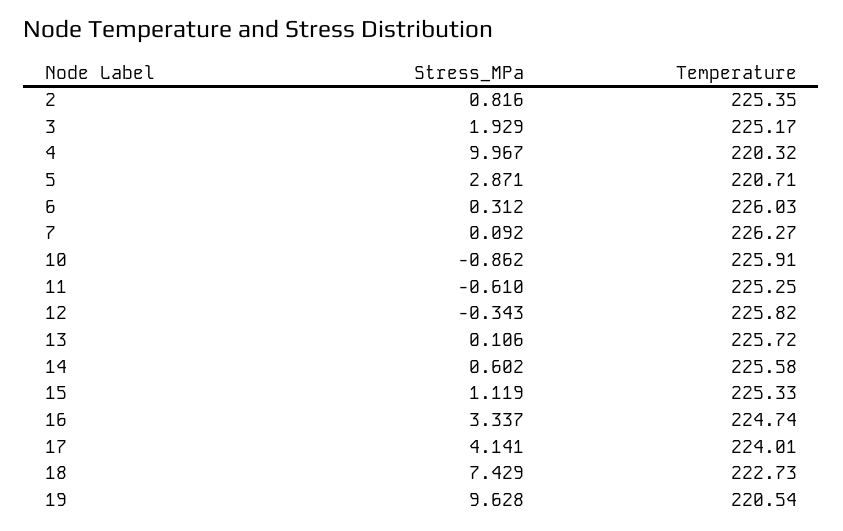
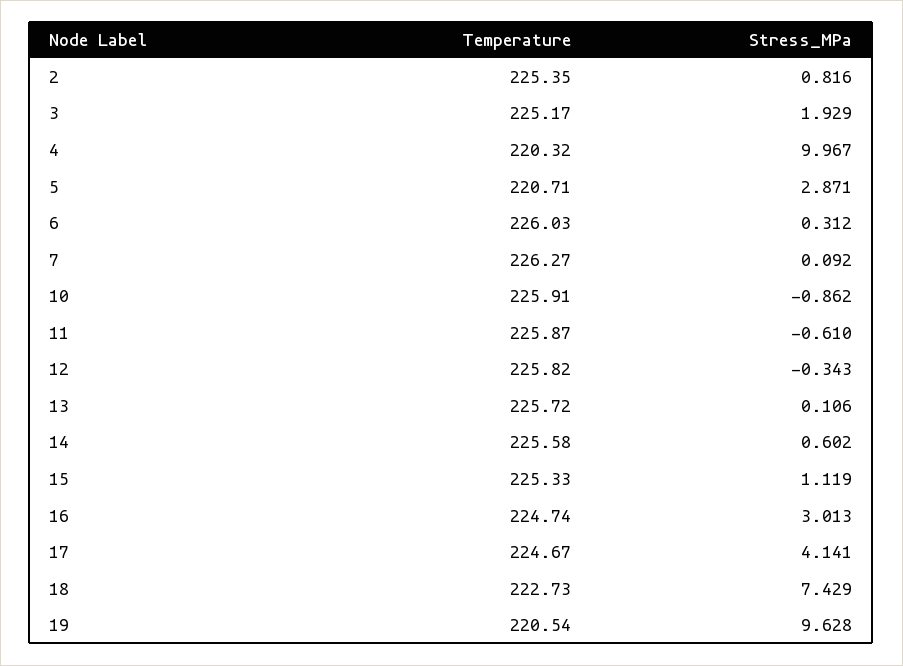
Temperature, 11: 225.25 -> 225.87
Stress_MPa, 16: 3.337 -> 3.013
Temperature, 17: 224.01 -> 224.67

